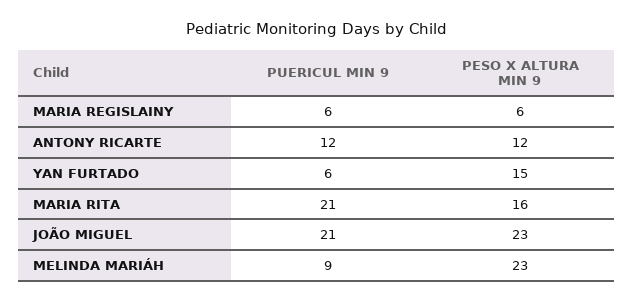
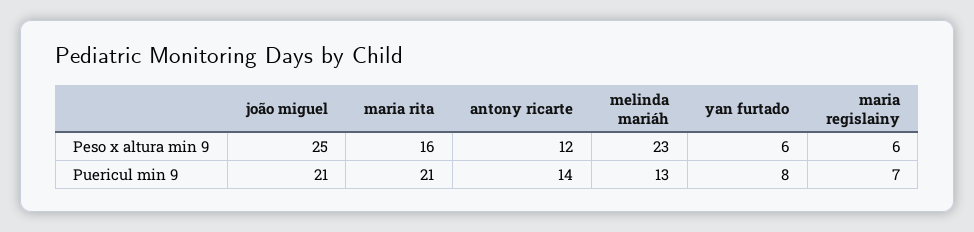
PUERICUL MIN 9, MARIA REGISLAINY: 6 -> 7
PUERICUL MIN 9, ANTONY RICARTE: 12 -> 14
PUERICUL MIN 9, YAN FURTADO: 6 -> 8
PESO X ALTURA MIN 9, YAN FURTADO: 15 -> 6
PESO X ALTURA MIN 9, JOÃO MIGUEL: 23 -> 25
PUERICUL MIN 9, MELINDA MARIÁH: 9 -> 13

